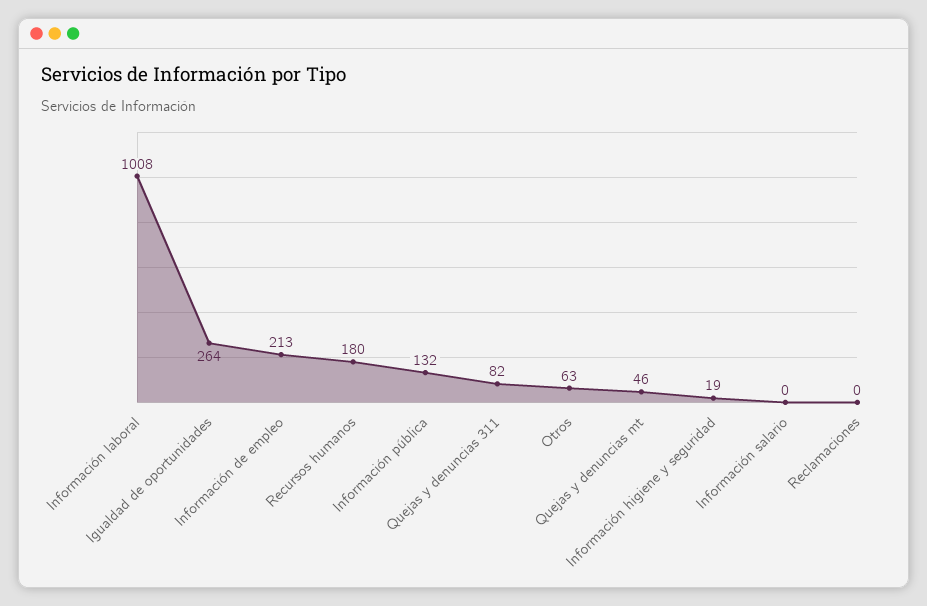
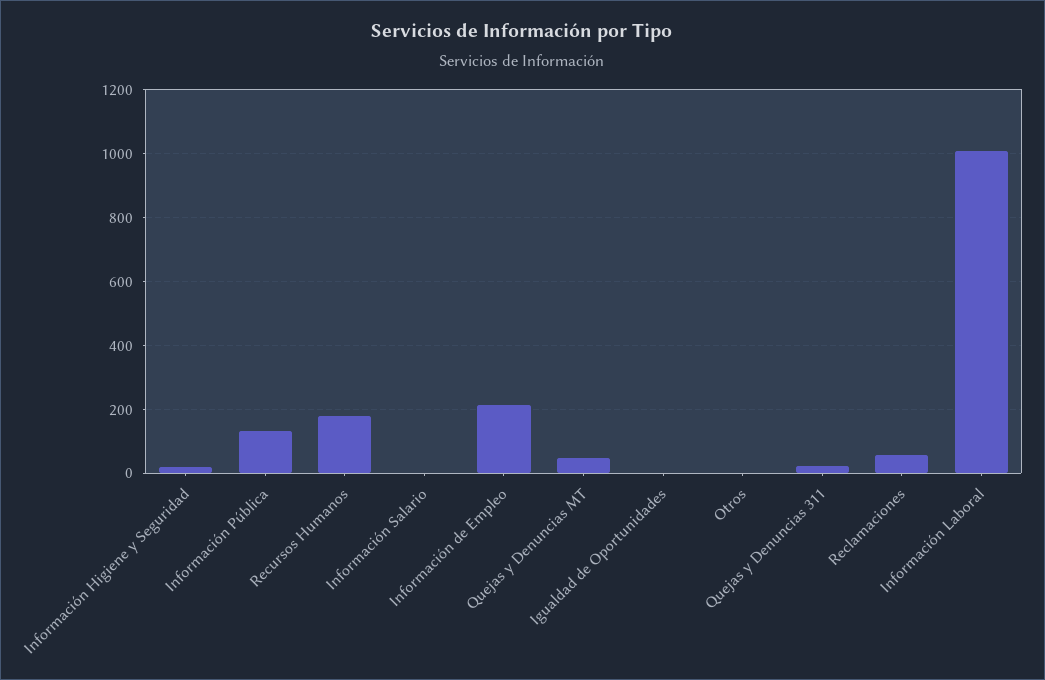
Igualdad de oportunidades: 264 -> 0
Quejas y denuncias 311: 82 -> 20
Otros: 63 -> 0
Reclamaciones: 0 -> 60

